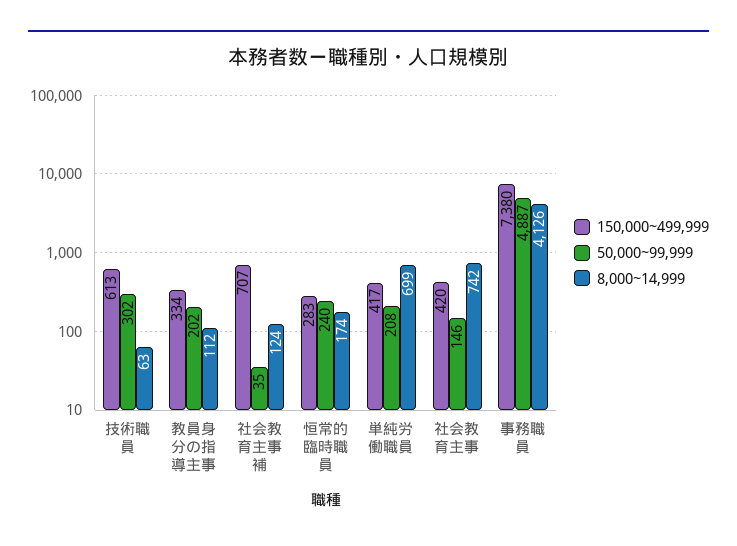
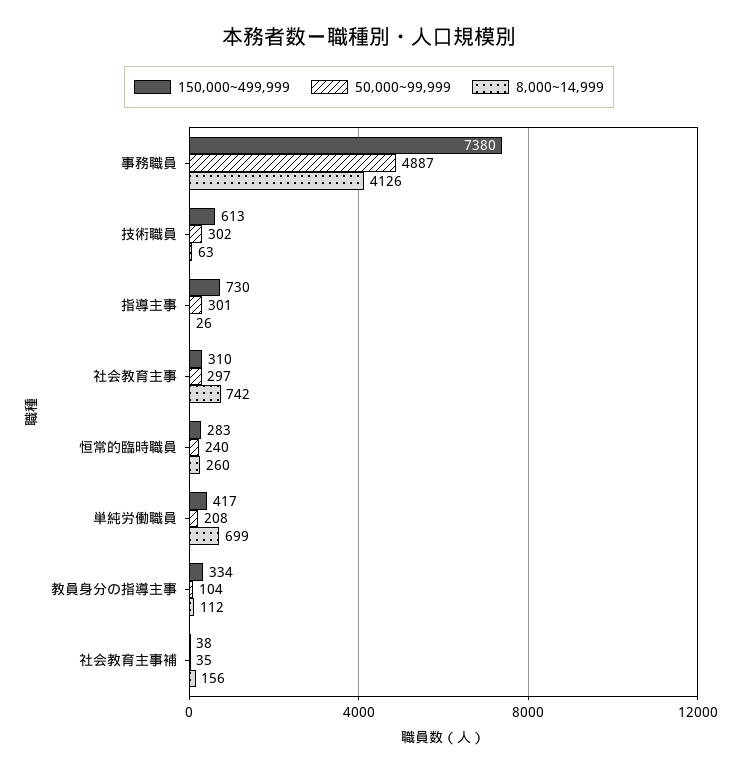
50,000~99,999, 教員身分の指導主事: 202 -> 104
150,000~499,999, 社会教育主事補: 707 -> 38
8,000~14,999, 社会教育主事補: 124 -> 156
8,000~14,999, 恒常的臨時職員: 174 -> 260
150,000~499,999, 社会教育主事: 420 -> 310
50,000~99,999, 社会教育主事: 146 -> 297
150,000~499,999, 指導主事: none -> 730
50,000~99,999, 指導主事: none -> 301
8,000~14,999, 指導主事: none -> 26

